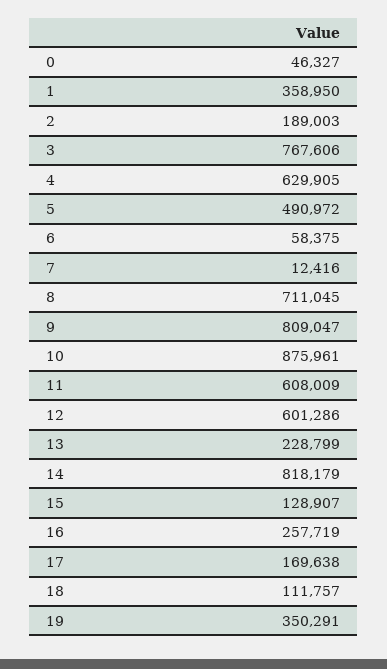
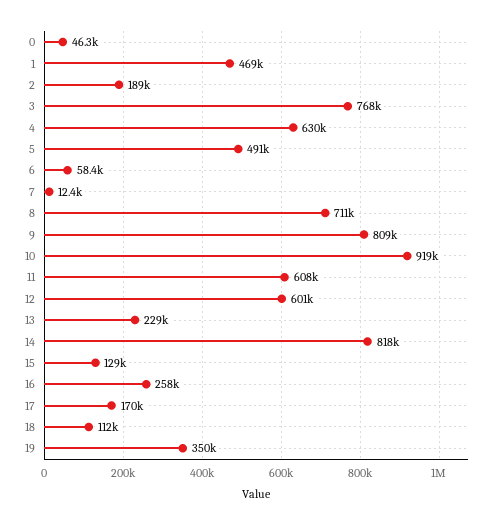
1: 358950 -> 469000
10: 875961 -> 919000

